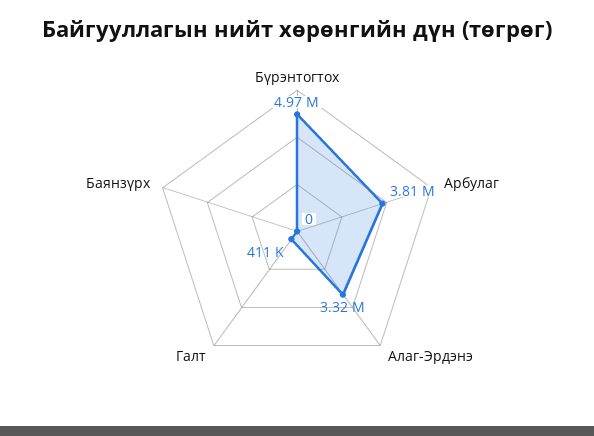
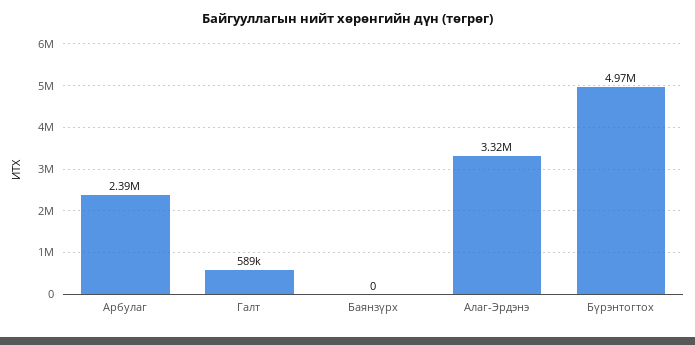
Арбулаг: 3810000 -> 2390000
Галт: 411000 -> 589000

